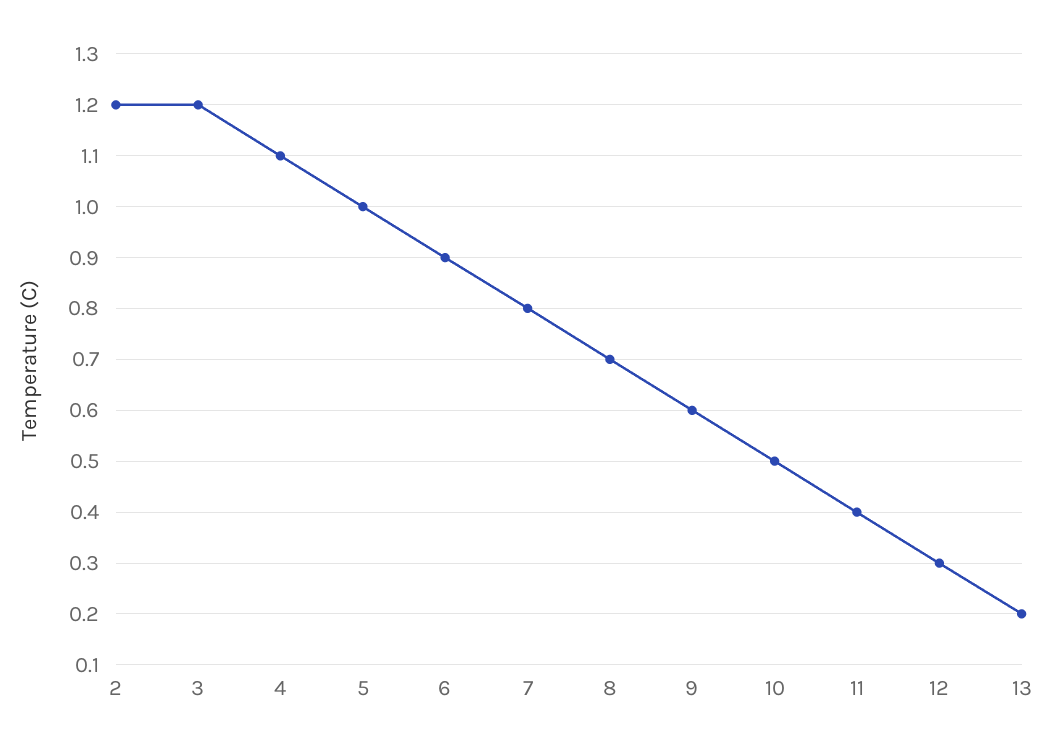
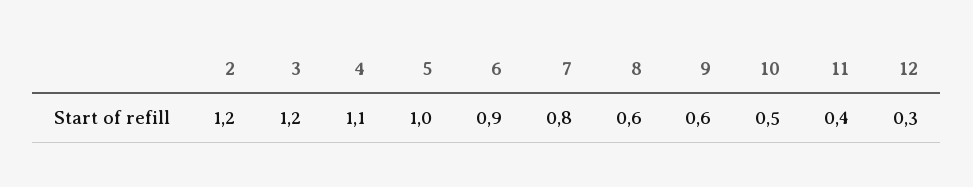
8: 0.7 -> 0.6
13: 0.2 -> none

